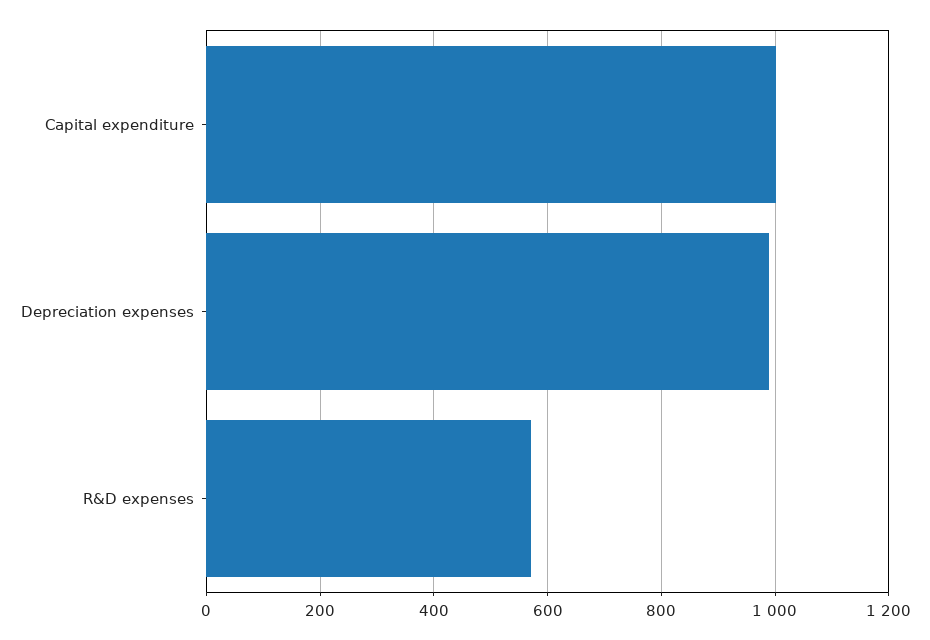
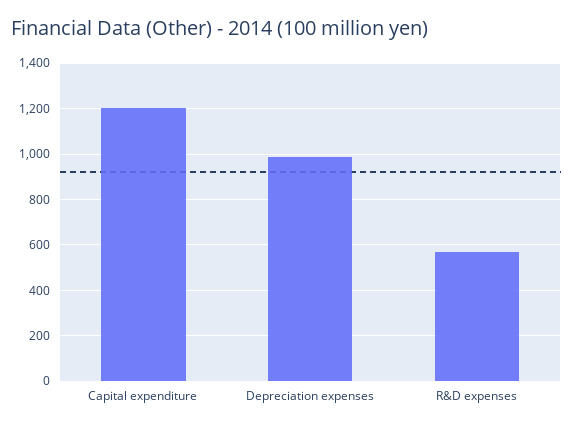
Capital expenditure: 1000 -> 1200

